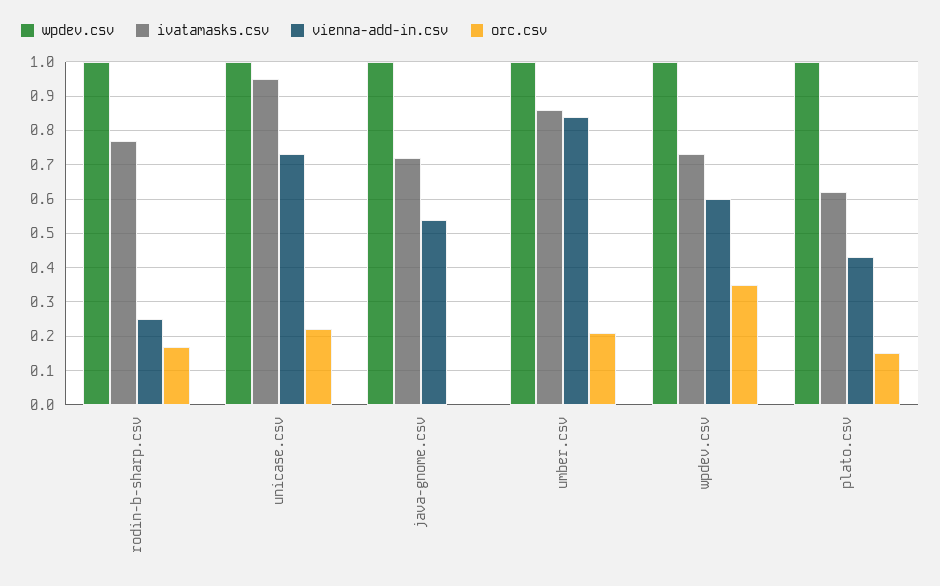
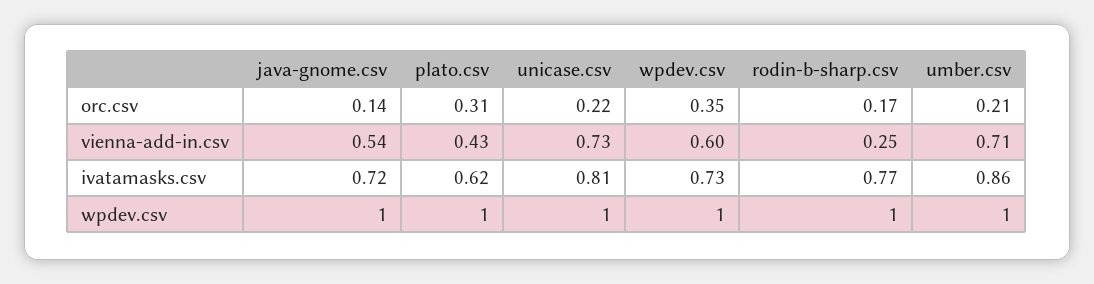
ivatamasks.csv, unicase.csv: 0.95 -> 0.81
orc.csv, java-gnome.csv: 0 -> 0.14
vienna-add-in.csv, umber.csv: 0.85 -> 0.71
orc.csv, plato.csv: 0.15 -> 0.31

